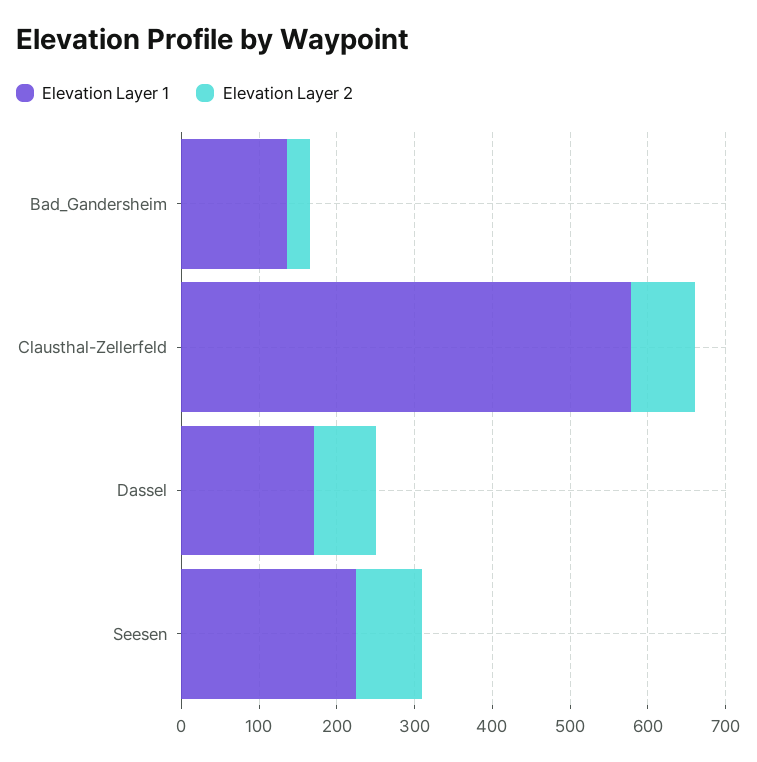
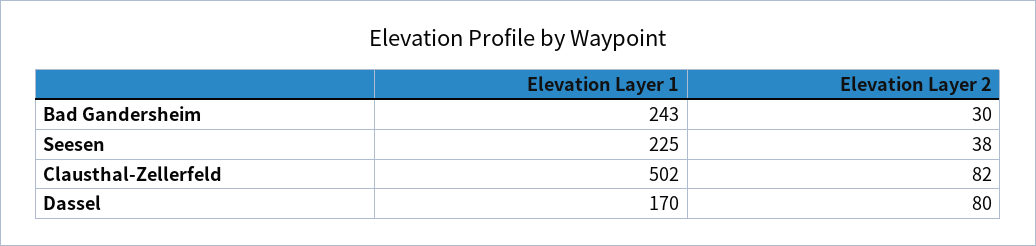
Elevation Layer 1, Bad_Gandersheim: 140 -> 243
Elevation Layer 1, Clausthal-Zellerfeld: 580 -> 502
Elevation Layer 2, Seesen: 80 -> 38

